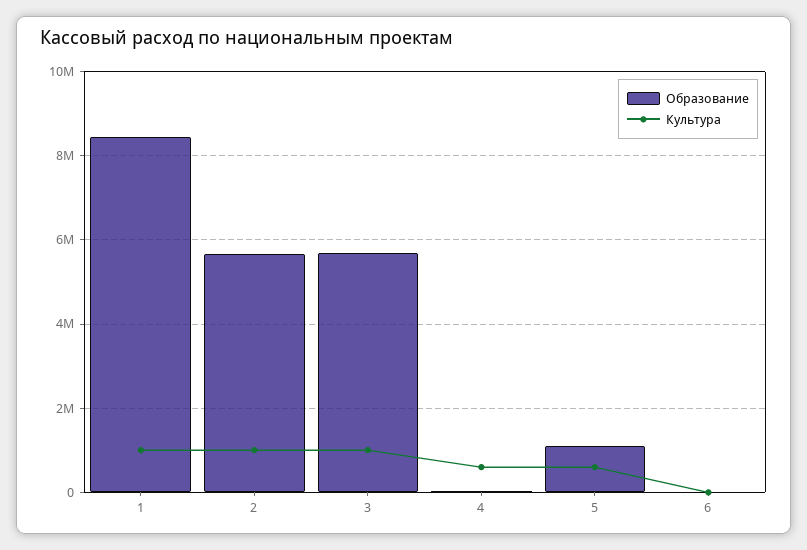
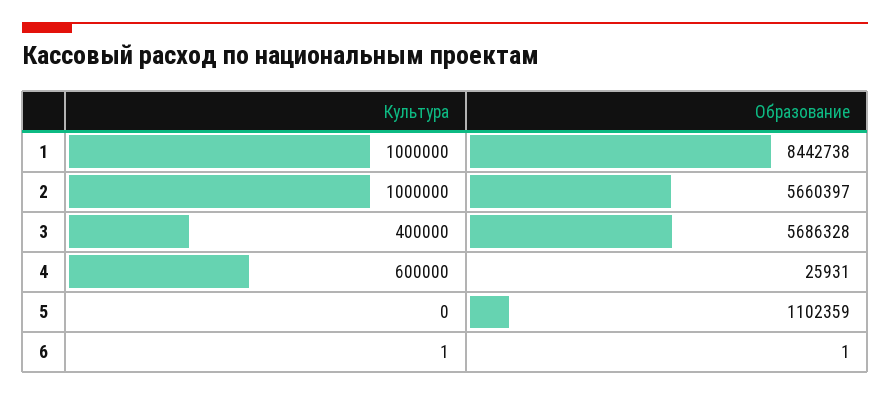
Культура, 3: 1000000 -> 400000
Культура, 5: 600000 -> 0

